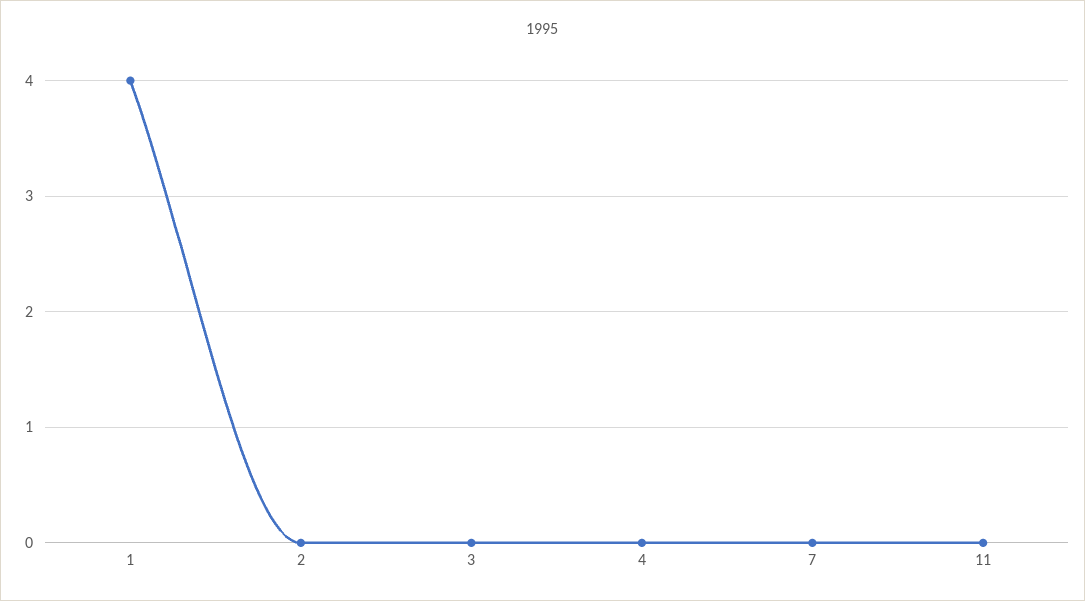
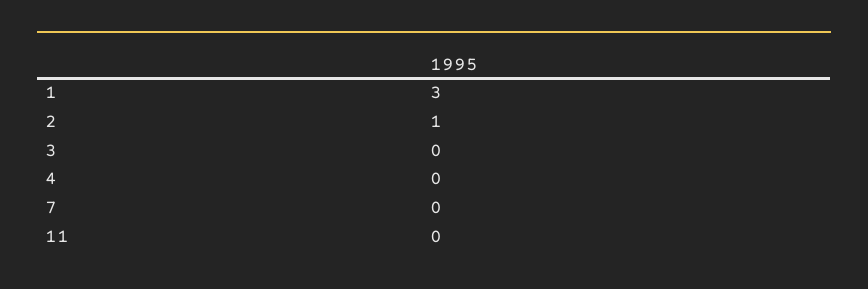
1: 4 -> 3
2: 0 -> 1

